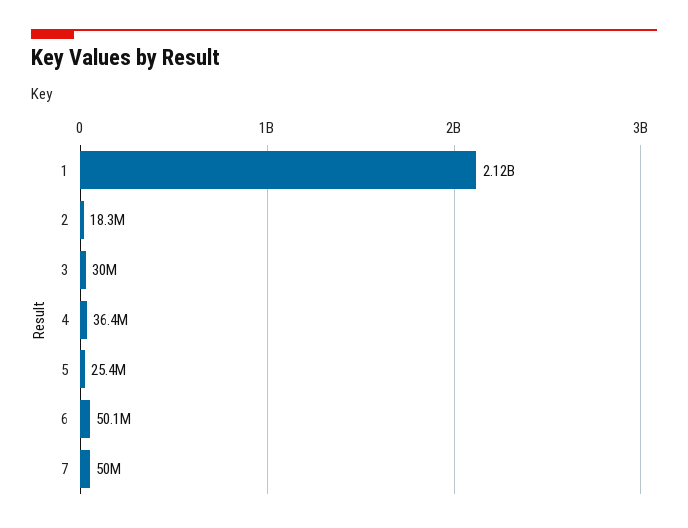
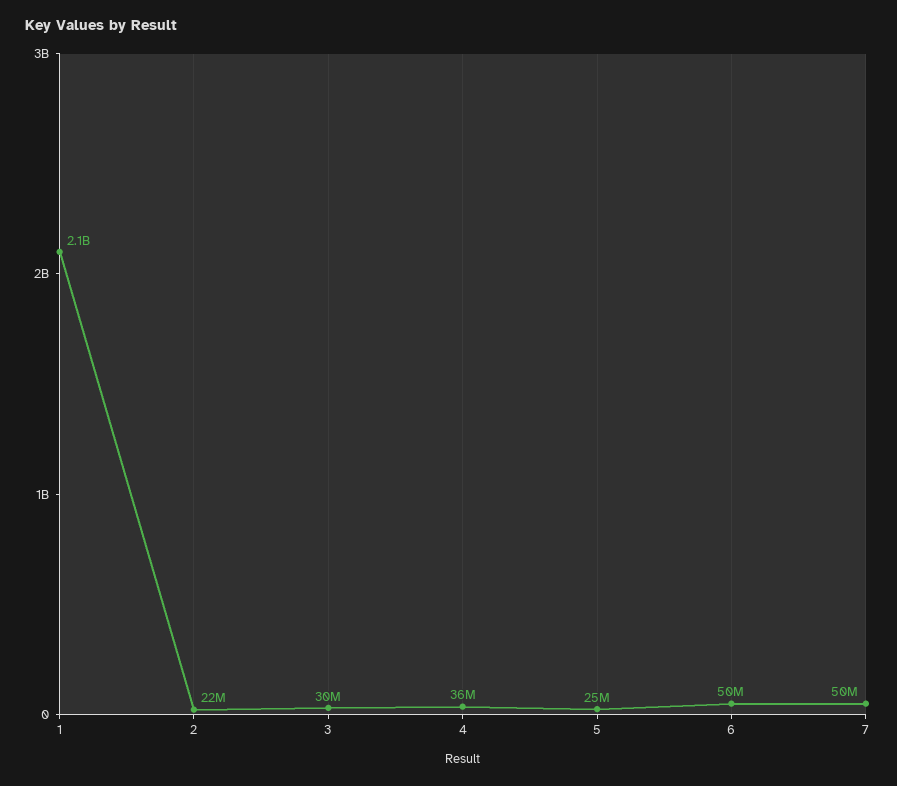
2: 18300000 -> 22000000

